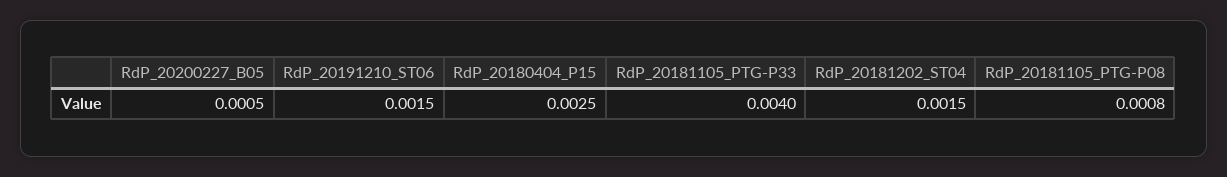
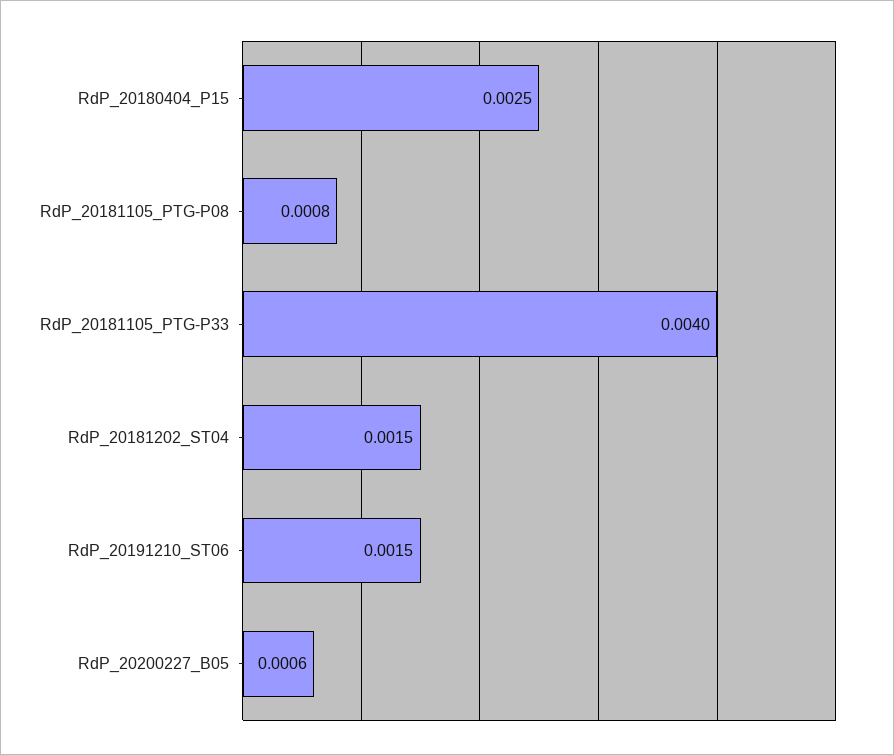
RdP_20200227_B05: 0.0005 -> 0.0006

